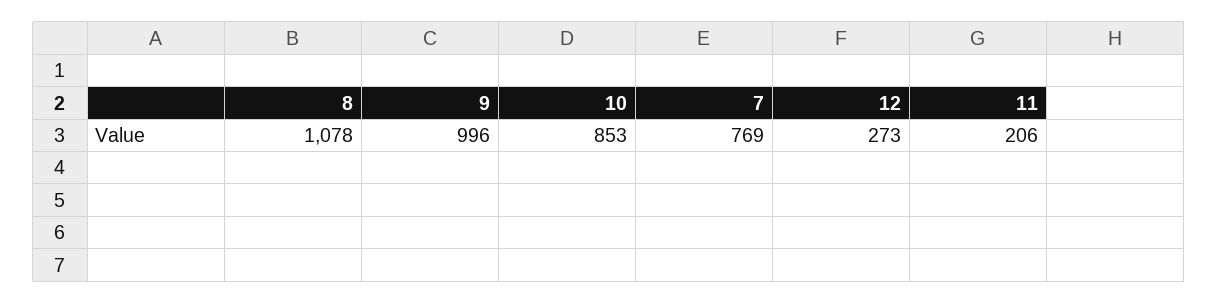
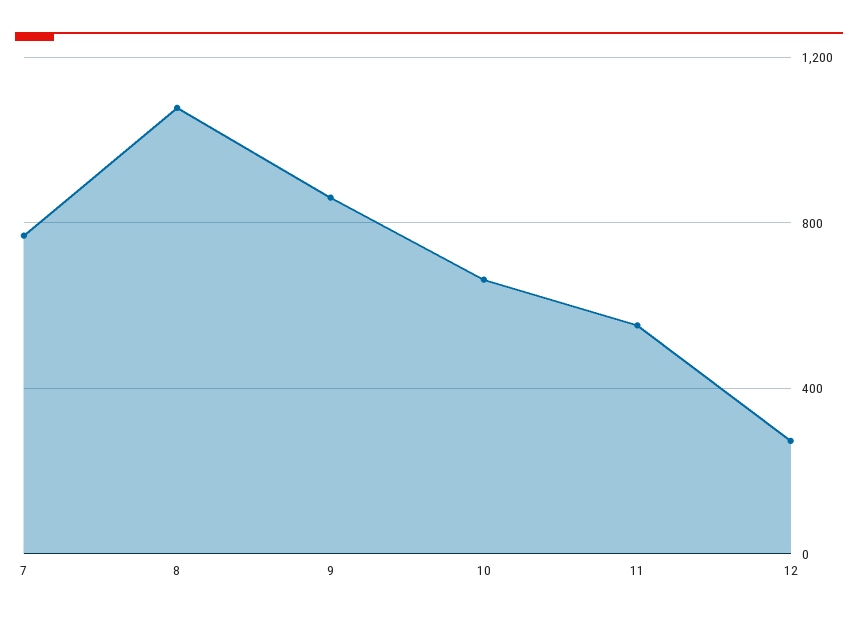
9: 996 -> 850
10: 853 -> 650
11: 206 -> 550

